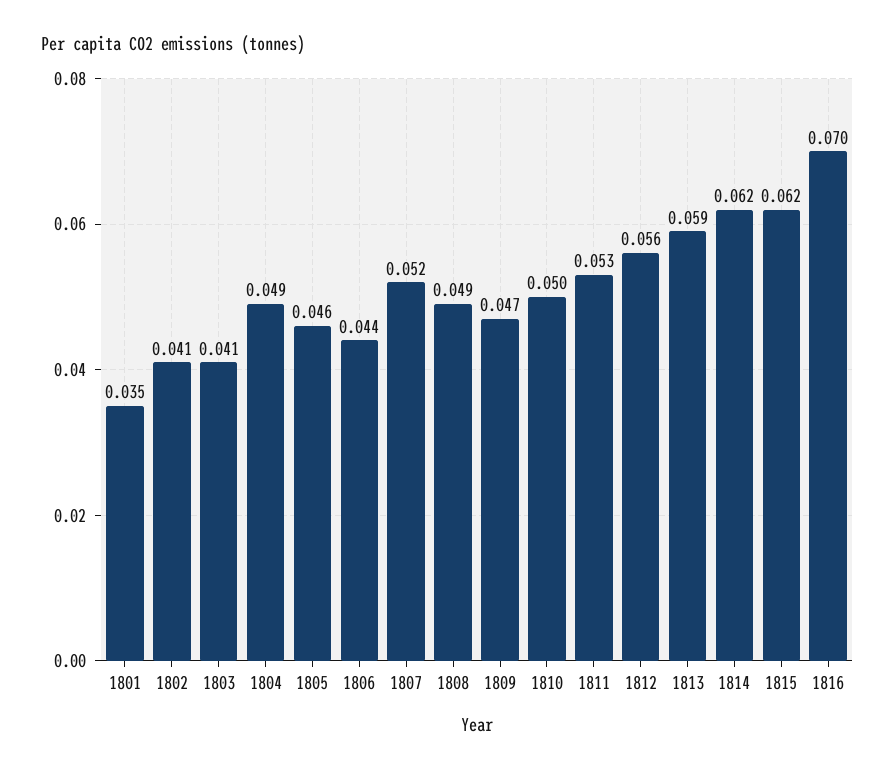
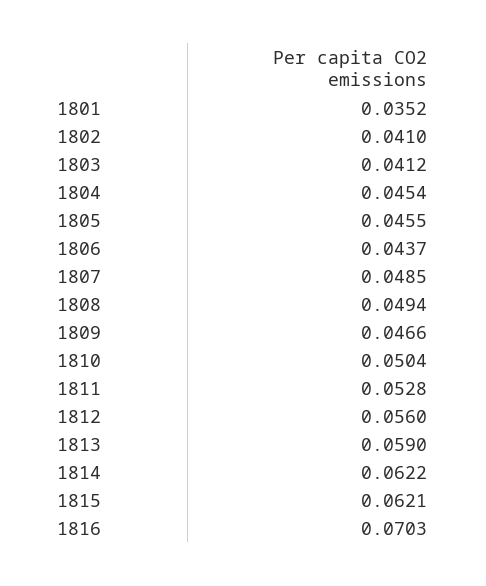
1804: 0.049 -> 0.0454
1807: 0.052 -> 0.0485

